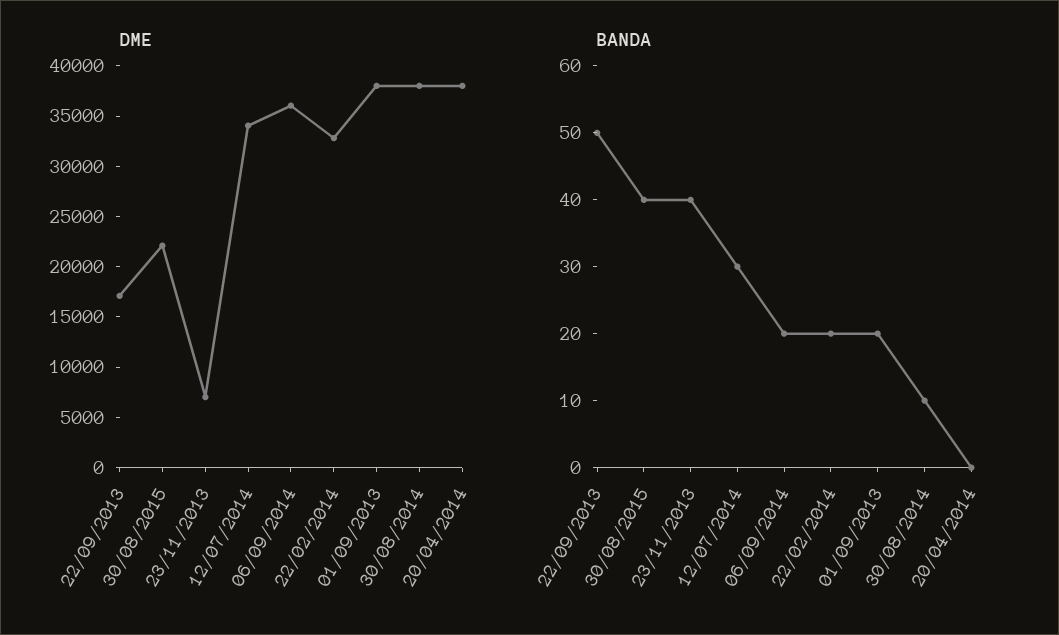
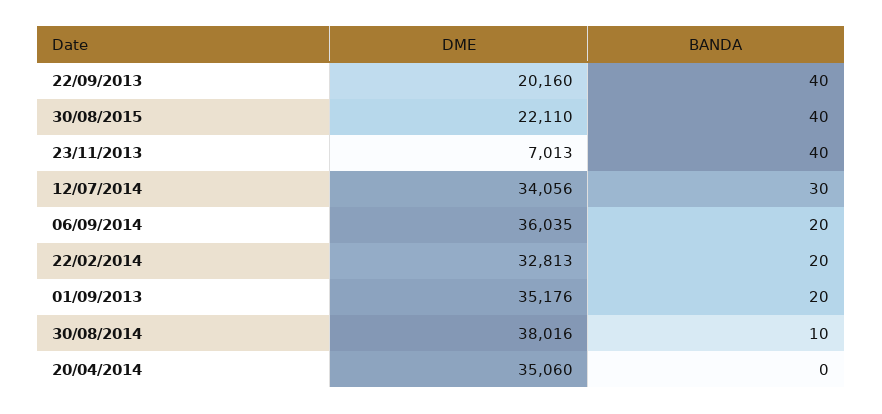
DME, 22/09/2013: 17000 -> 20160
DME, 01/09/2013: 38000 -> 35176
DME, 20/04/2014: 38000 -> 35060
BANDA, 22/09/2013: 50 -> 40

